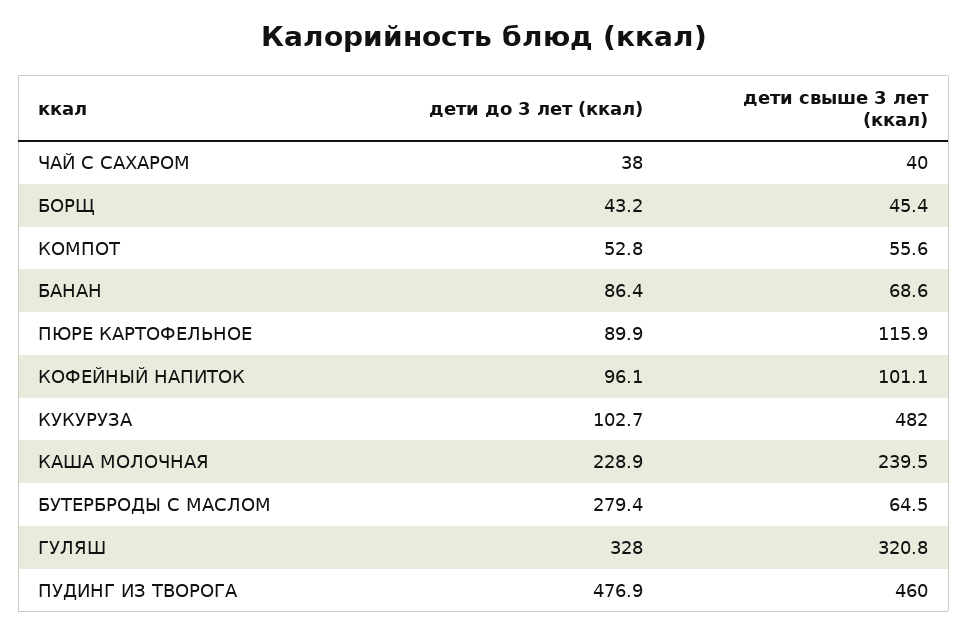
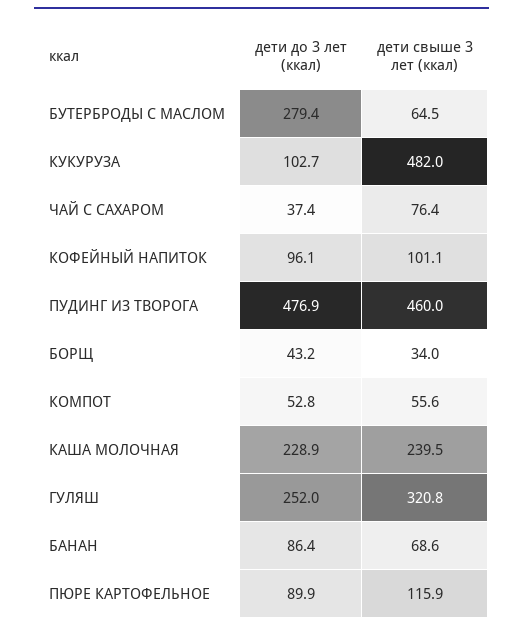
дети до 3 лет (ккал), ЧАЙ С САХАРОМ: 38 -> 37.4
дети свыше 3 лет (ккал), ЧАЙ С САХАРОМ: 40 -> 76.4
дети свыше 3 лет (ккал), БОРЩ: 45.4 -> 34
дети до 3 лет (ккал), ГУЛЯШ: 328 -> 252

